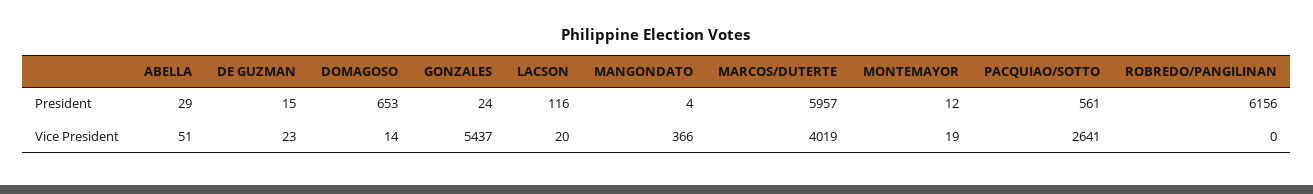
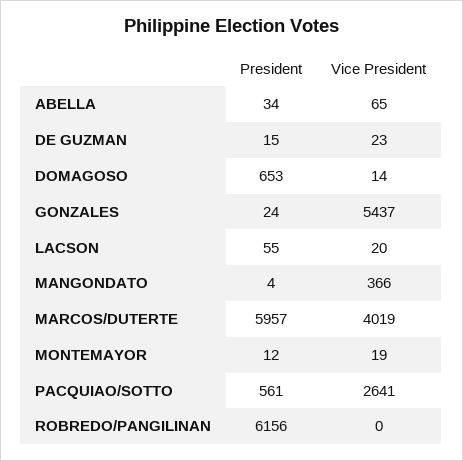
ABELLA, President: 29 -> 34
LACSON, President: 116 -> 55
ABELLA, Vice President: 51 -> 65

